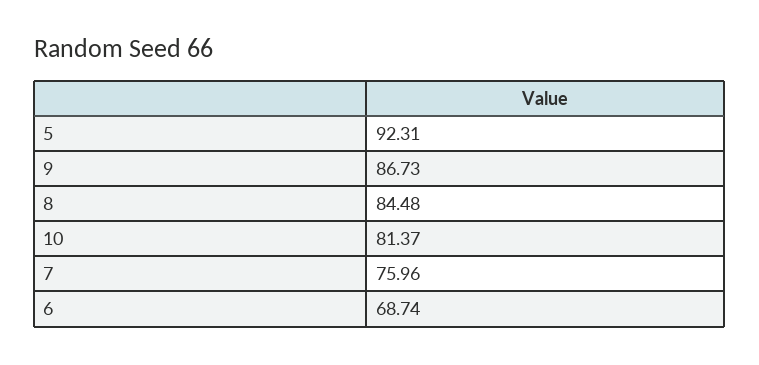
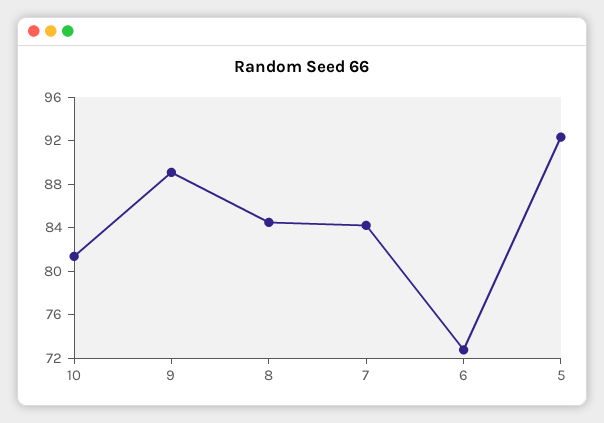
9: 86.73 -> 89
7: 75.96 -> 84
6: 68.74 -> 73

